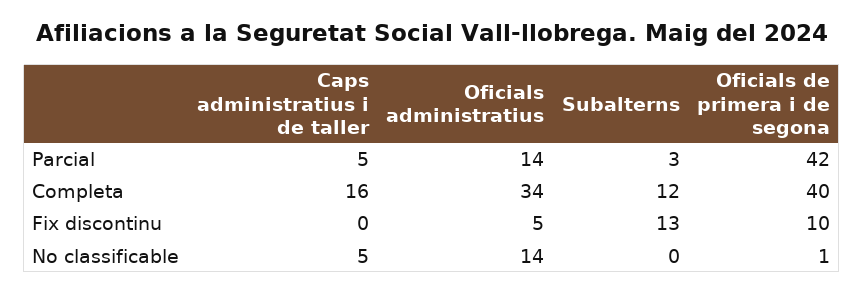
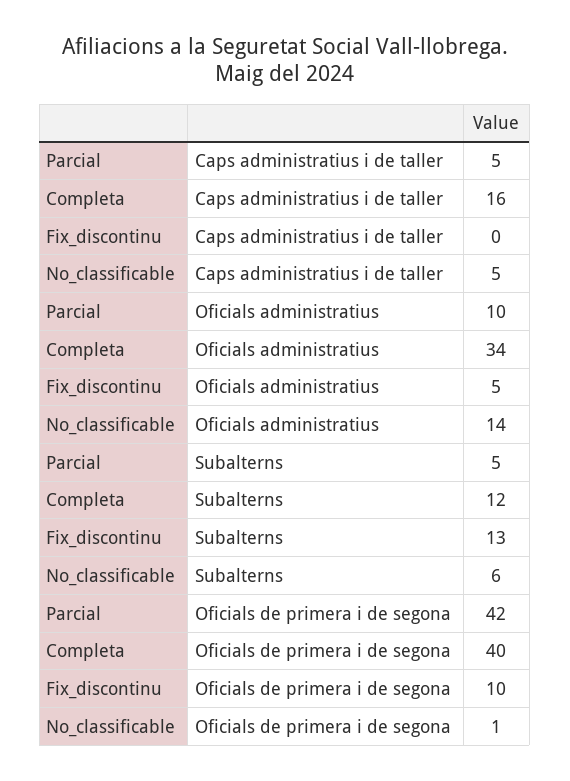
Oficials administratius, Parcial: 14 -> 10
Subalterns, Parcial: 3 -> 5
Subalterns, No classificable: 0 -> 6

